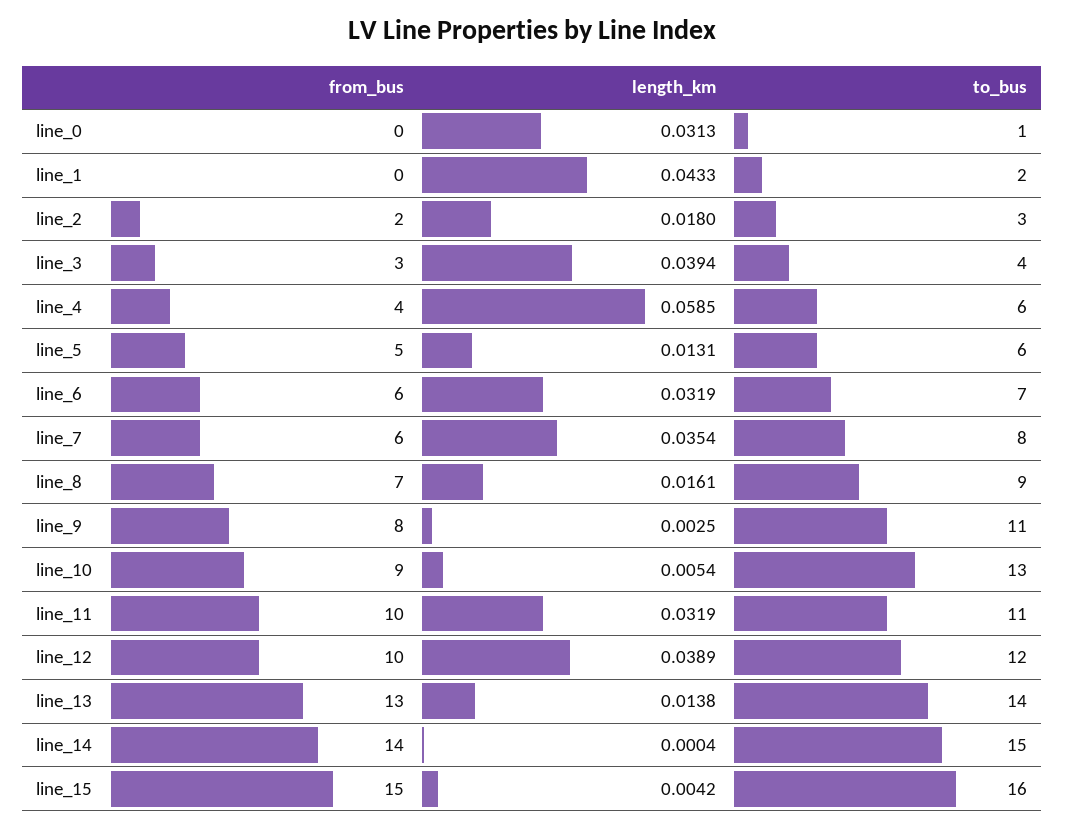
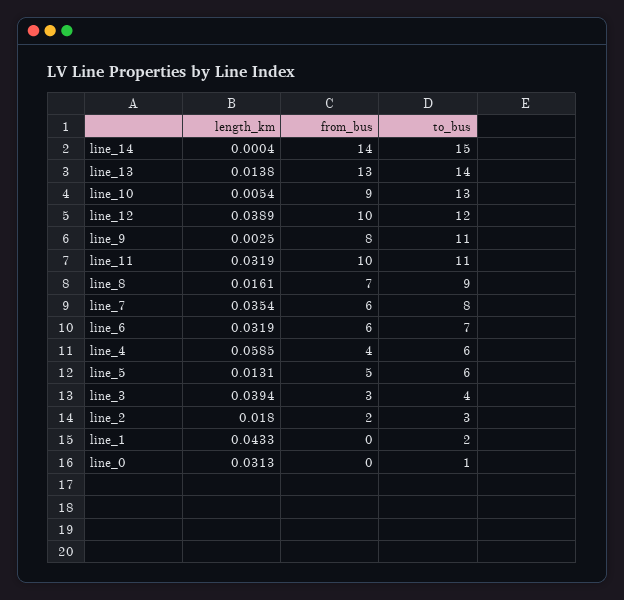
from_bus, line_15: 15 -> none
length_km, line_15: 0.0042 -> none
to_bus, line_15: 16 -> none

